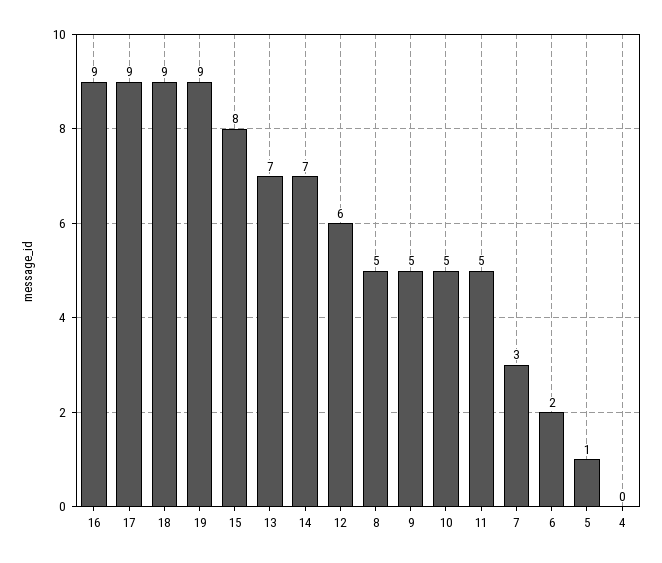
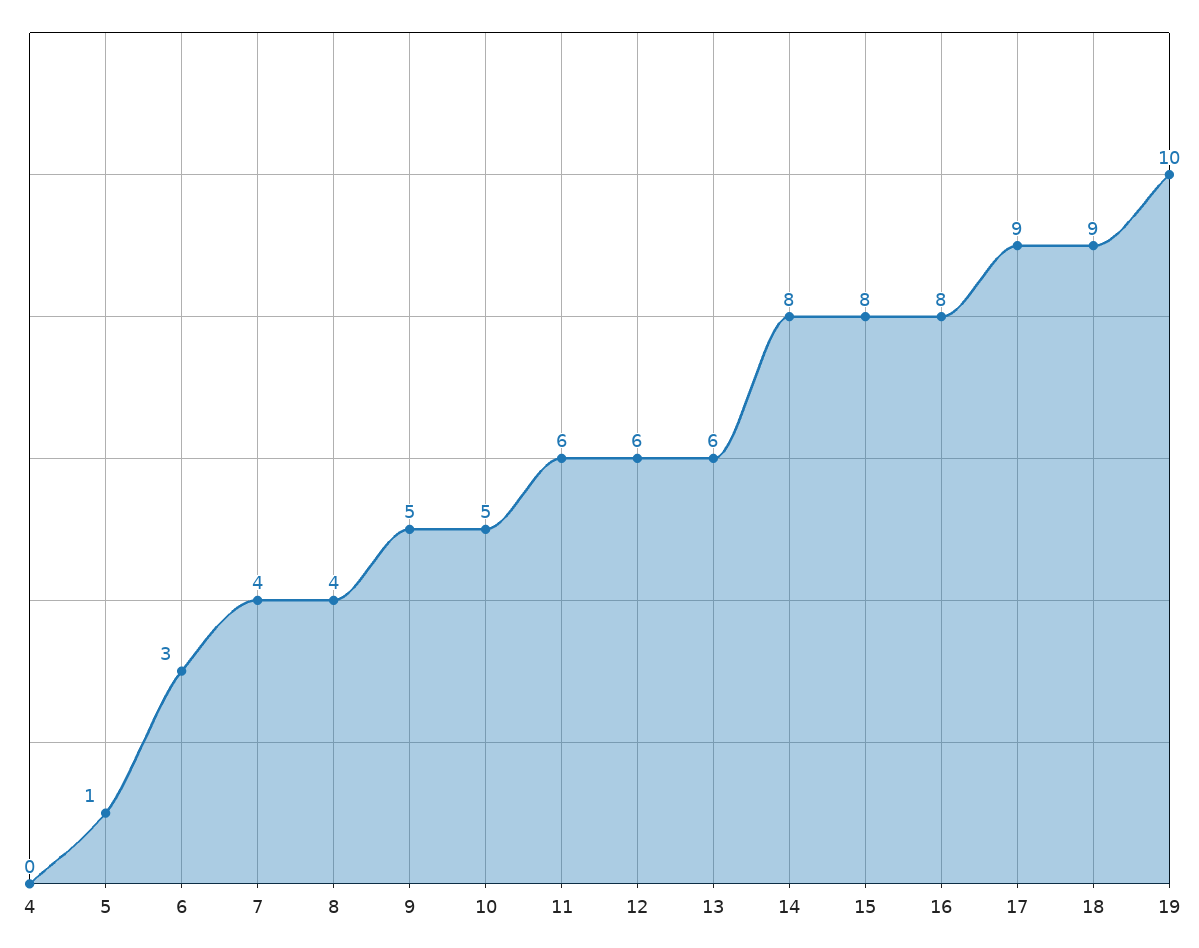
16: 9 -> 8
19: 9 -> 10
13: 7 -> 6
14: 7 -> 8
8: 5 -> 4
11: 5 -> 6
7: 3 -> 4
6: 2 -> 3

